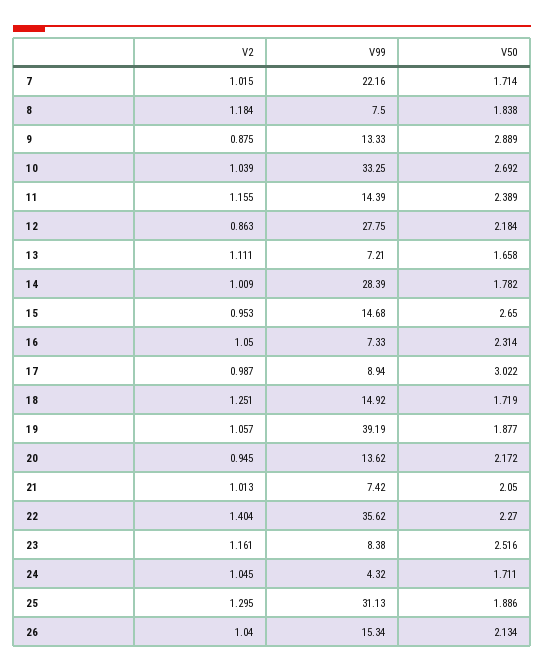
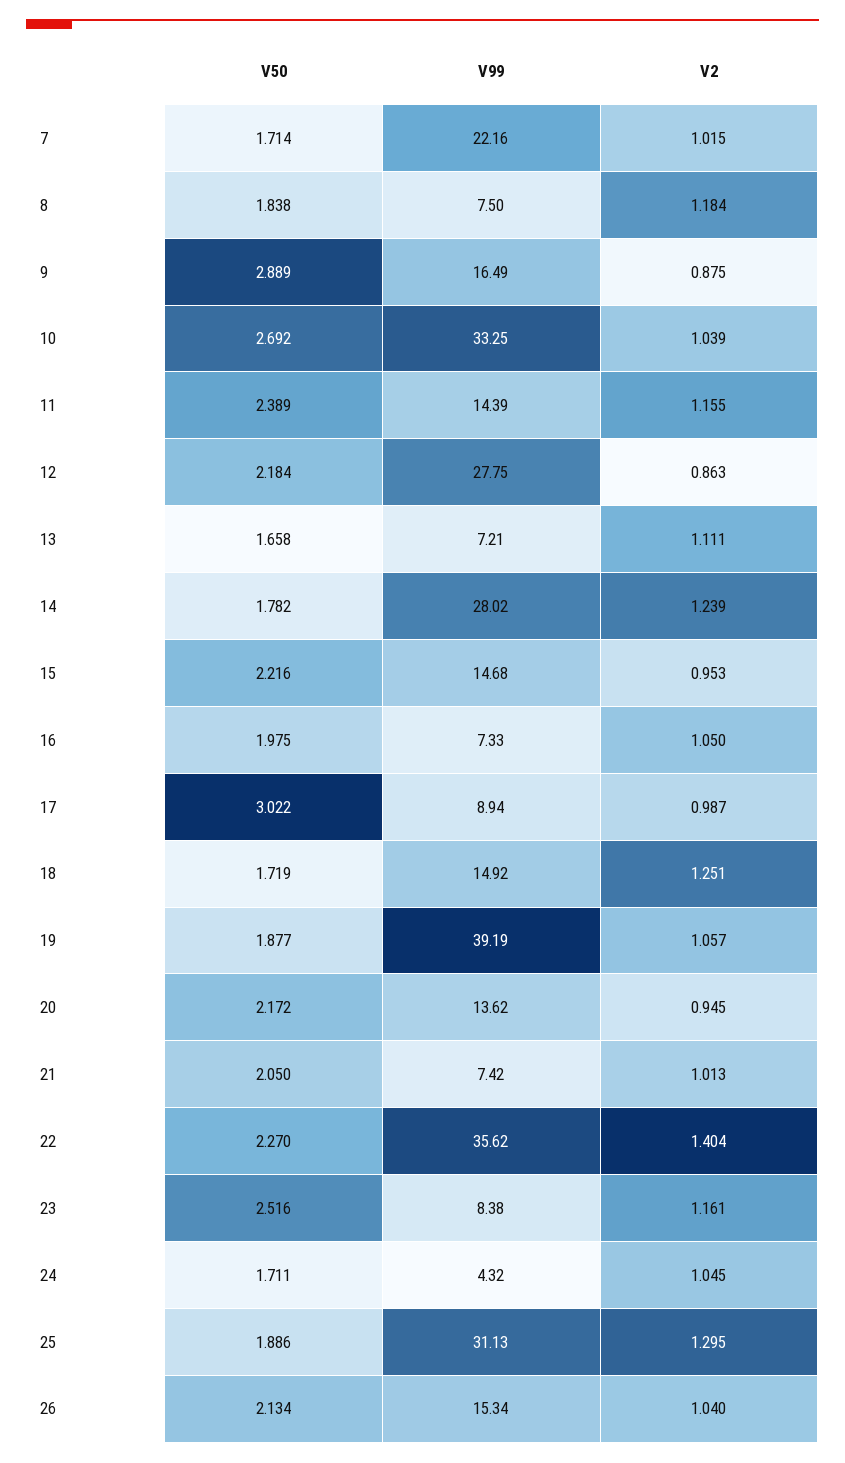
V99, 9: 13.33 -> 16.49
V2, 14: 1.009 -> 1.239
V99, 14: 28.39 -> 28.02
V50, 15: 2.65 -> 2.216
V50, 16: 2.314 -> 1.975

